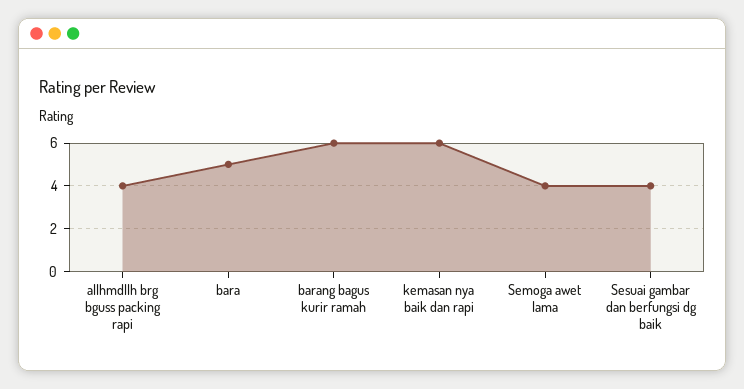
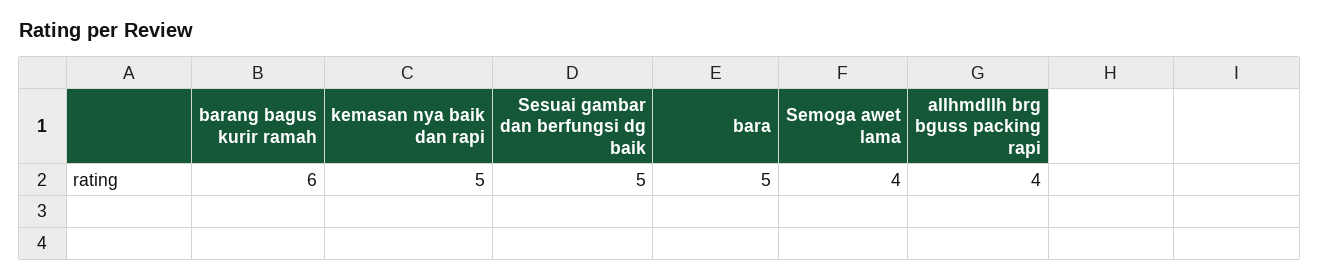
kemasan nya baik dan rapi: 6 -> 5
Sesuai gambar dan berfungsi dg baik: 4 -> 5

